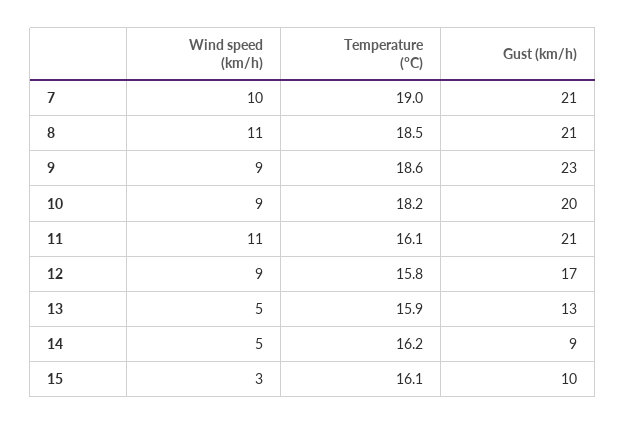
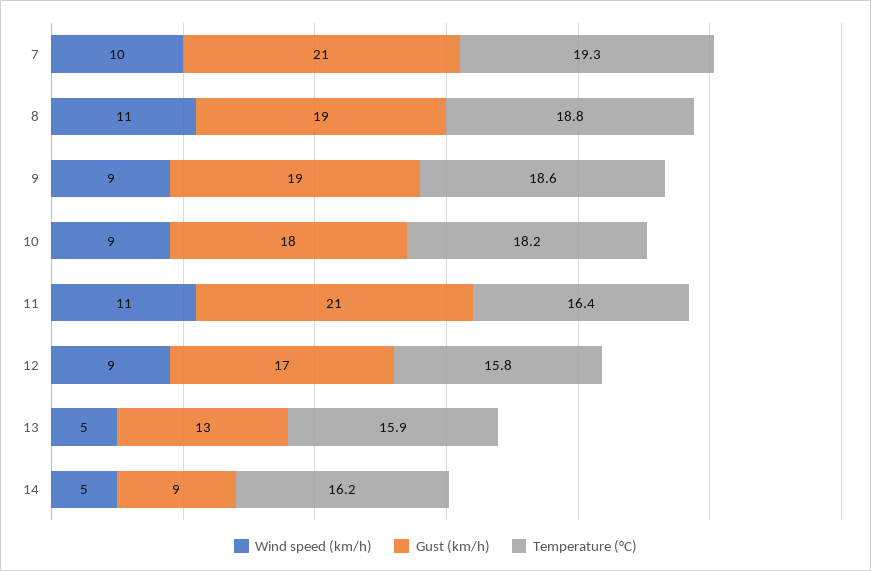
Temperature (°C), 7: 19 -> 19.3
Temperature (°C), 8: 18.5 -> 18.8
Gust (km/h), 8: 21 -> 19
Gust (km/h), 9: 23 -> 19
Gust (km/h), 10: 20 -> 18
Temperature (°C), 11: 16.1 -> 16.4
Wind speed (km/h), 15: 3 -> none
Temperature (°C), 15: 16.1 -> none
Gust (km/h), 15: 10 -> none

